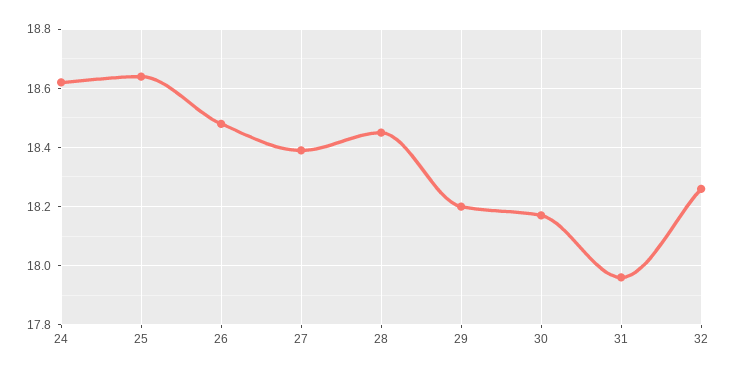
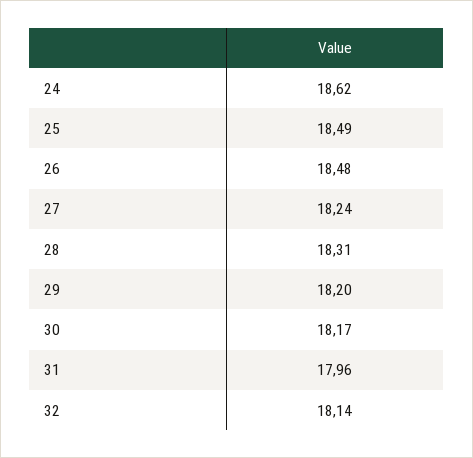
25: 18.65 -> 18.49
27: 18.4 -> 18.24
28: 18.45 -> 18.31
32: 18.25 -> 18.14

